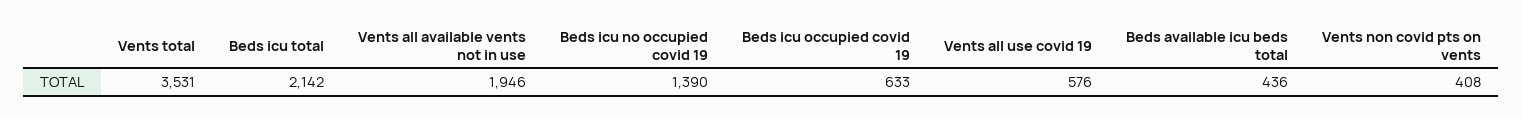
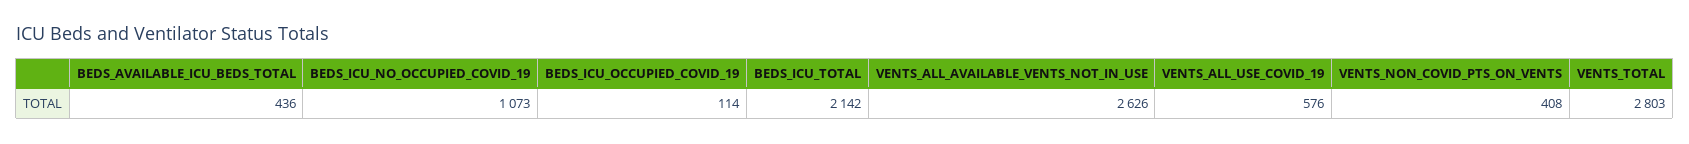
Vents total: 3531 -> 2803
Vents all available vents not in use: 1946 -> 2626
Beds icu no occupied covid 19: 1390 -> 1073
Beds icu occupied covid 19: 633 -> 114

